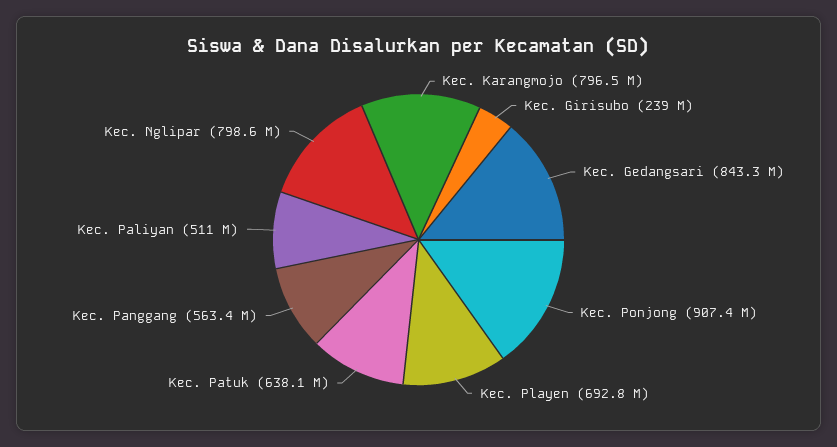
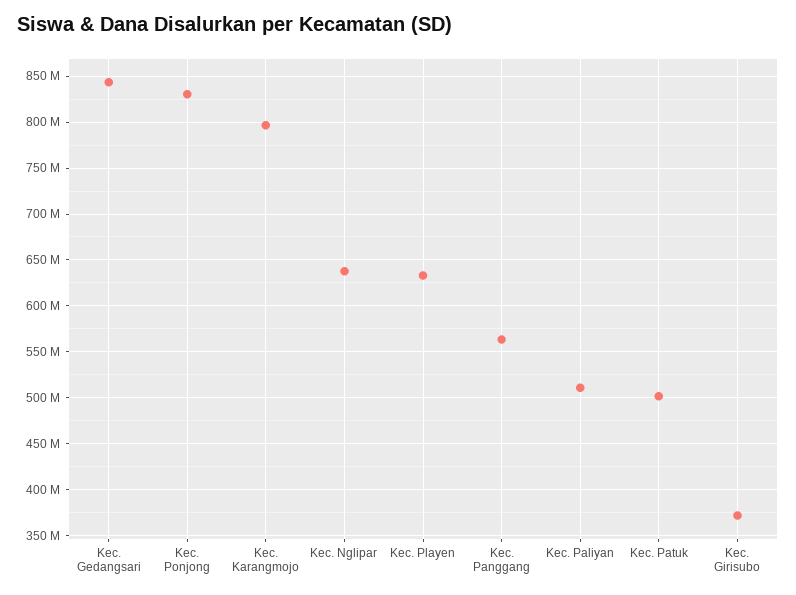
Kec. Girisubo: 239000000 -> 370000000
Kec. Ponjong: 907400000 -> 830000000
Kec. Playen: 692800000 -> 630000000
Kec. Patuk: 638100000 -> 500000000
Kec. Nglipar: 798600000 -> 640000000

